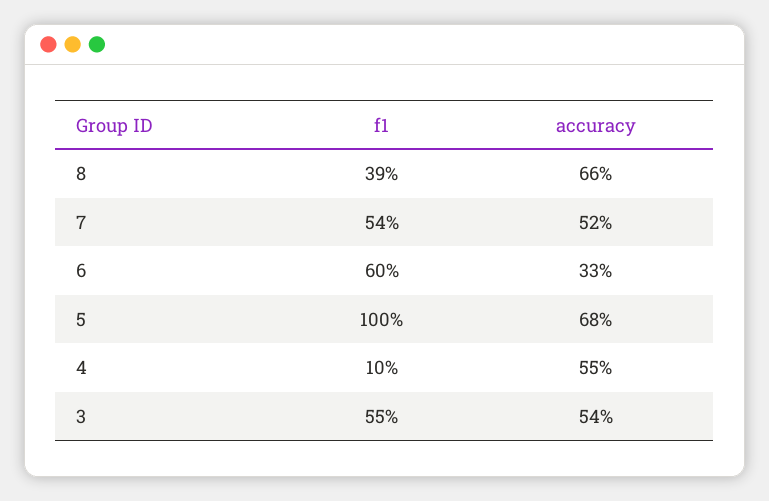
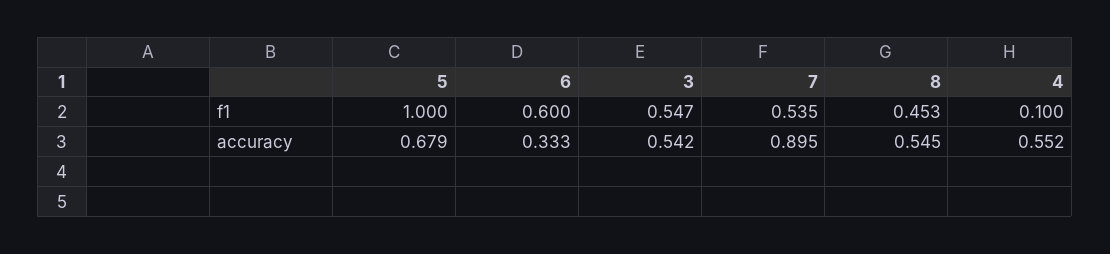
f1, 8: 0.39 -> 0.453
accuracy, 8: 0.66 -> 0.545
accuracy, 7: 0.52 -> 0.895

